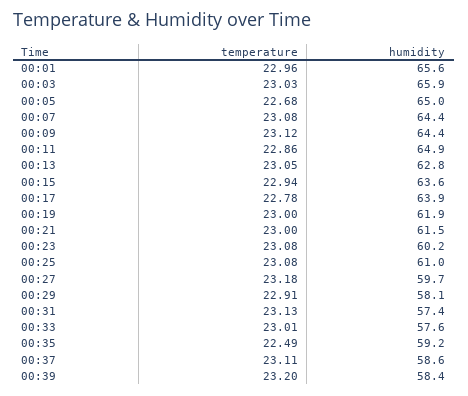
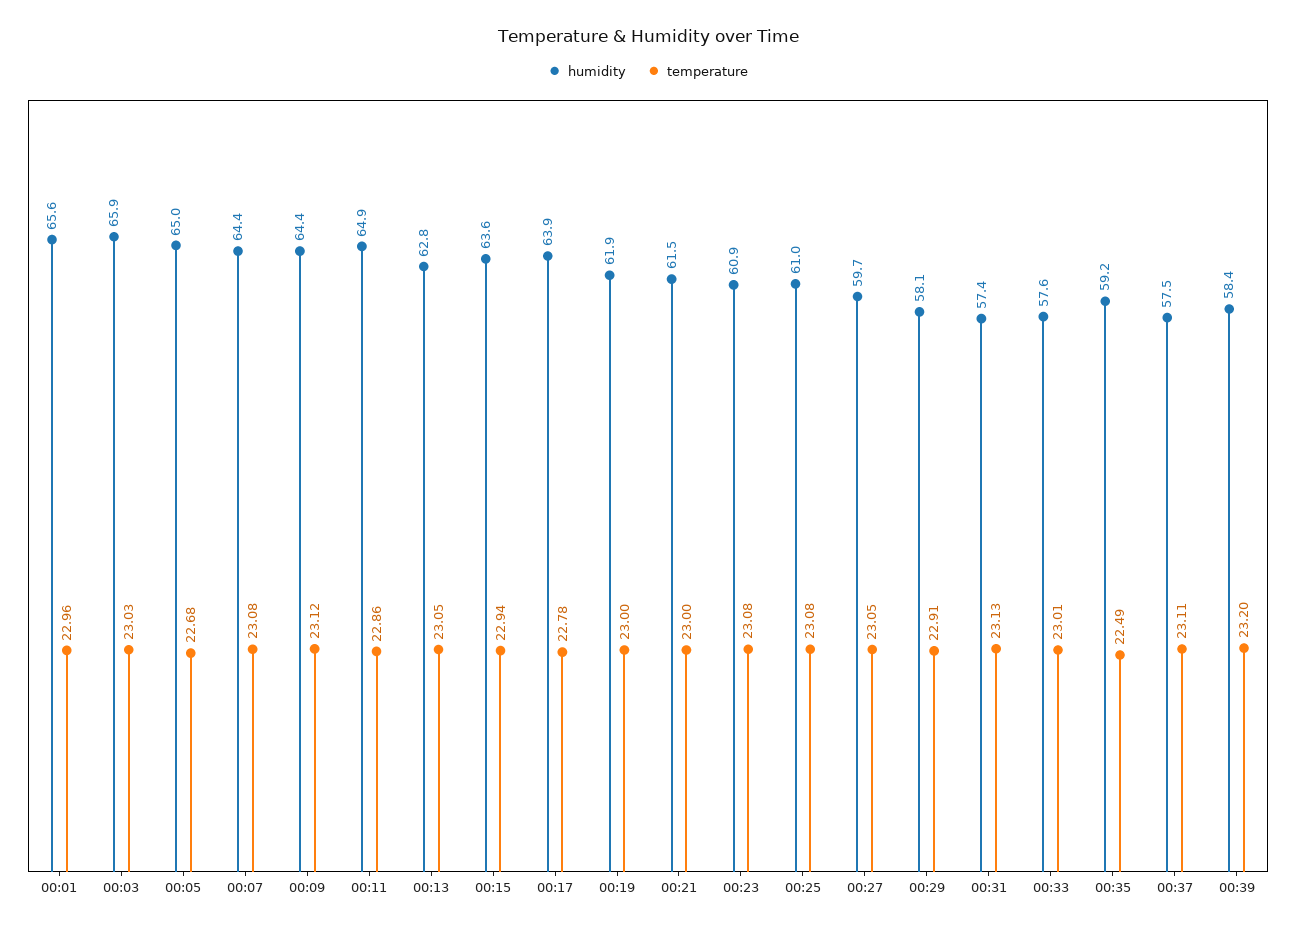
humidity, 00:23: 60.2 -> 60.9
temperature, 00:27: 23.18 -> 23.05
humidity, 00:37: 58.6 -> 57.5

